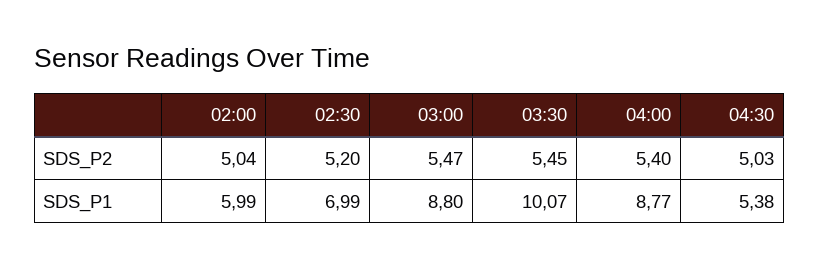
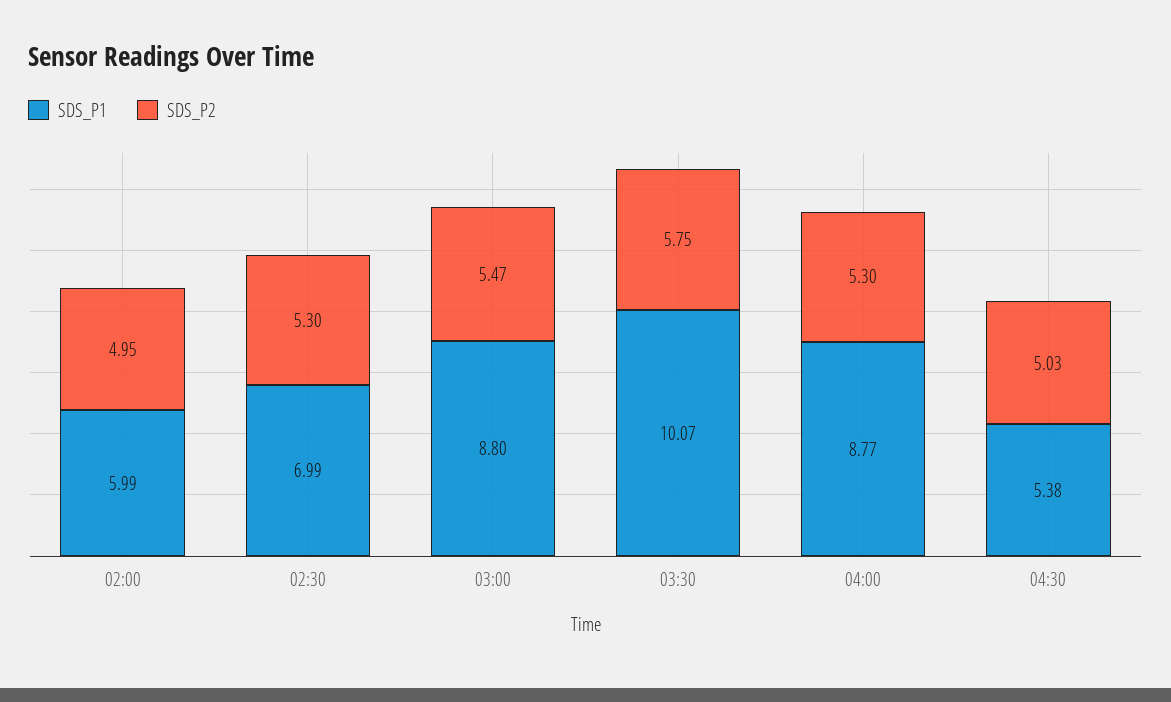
SDS_P2, 02:00: 5.04 -> 4.95
SDS_P2, 02:30: 5.2 -> 5.3
SDS_P2, 03:30: 5.45 -> 5.75
SDS_P2, 04:00: 5.4 -> 5.3

